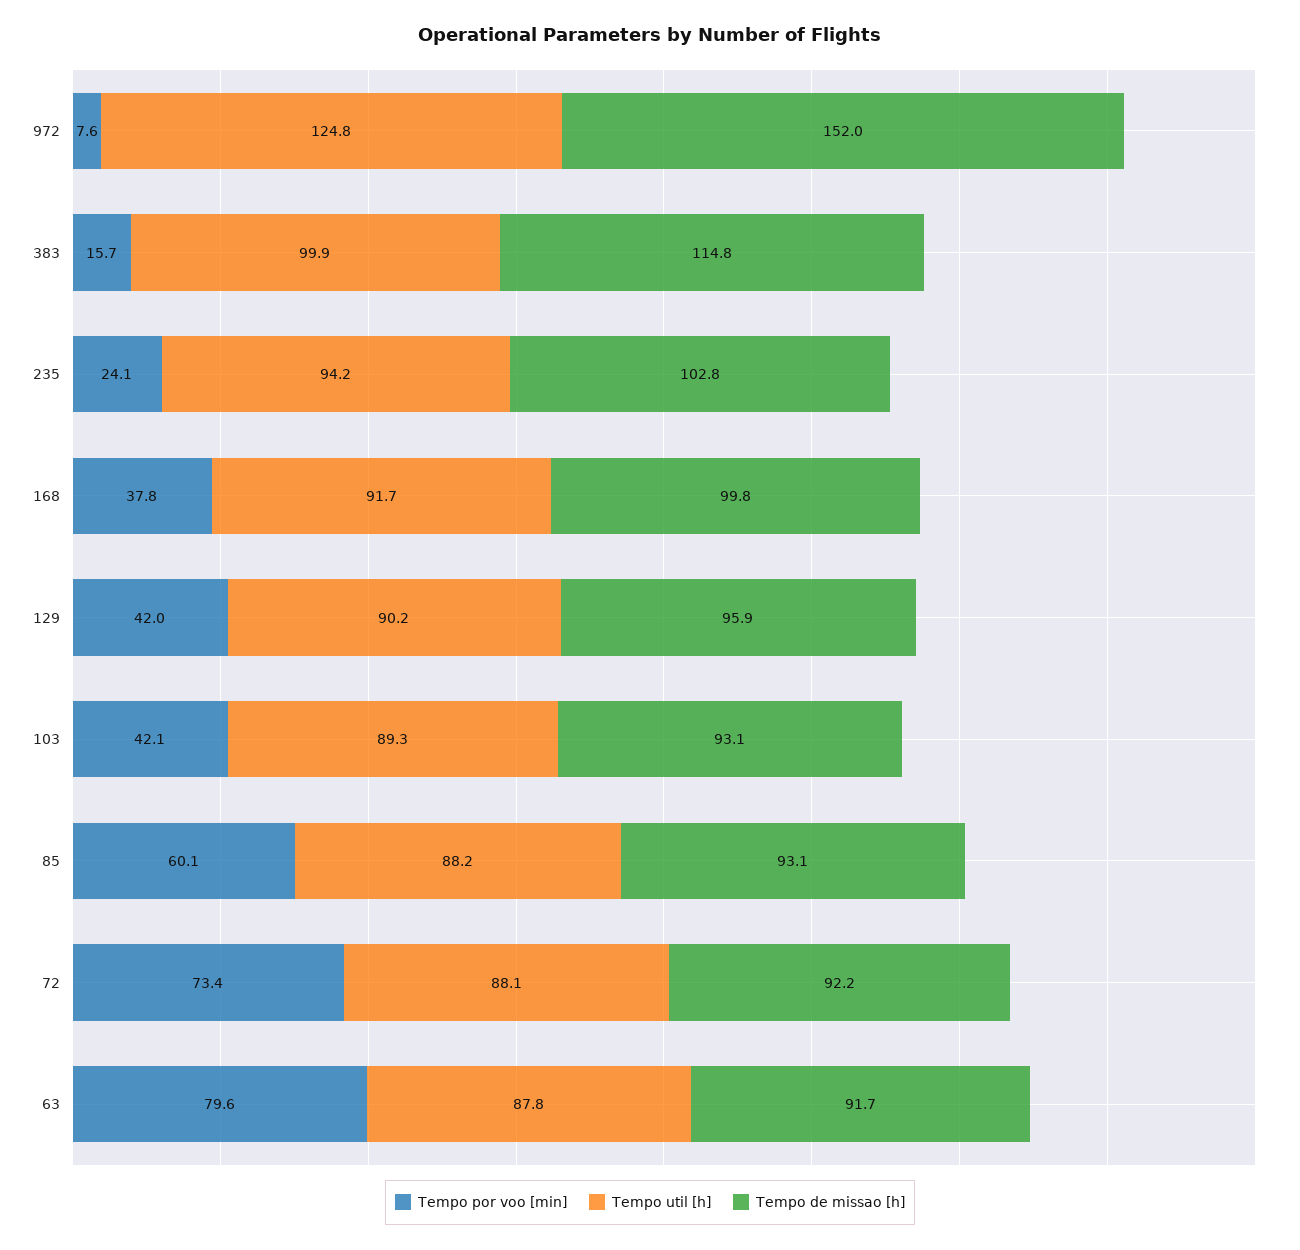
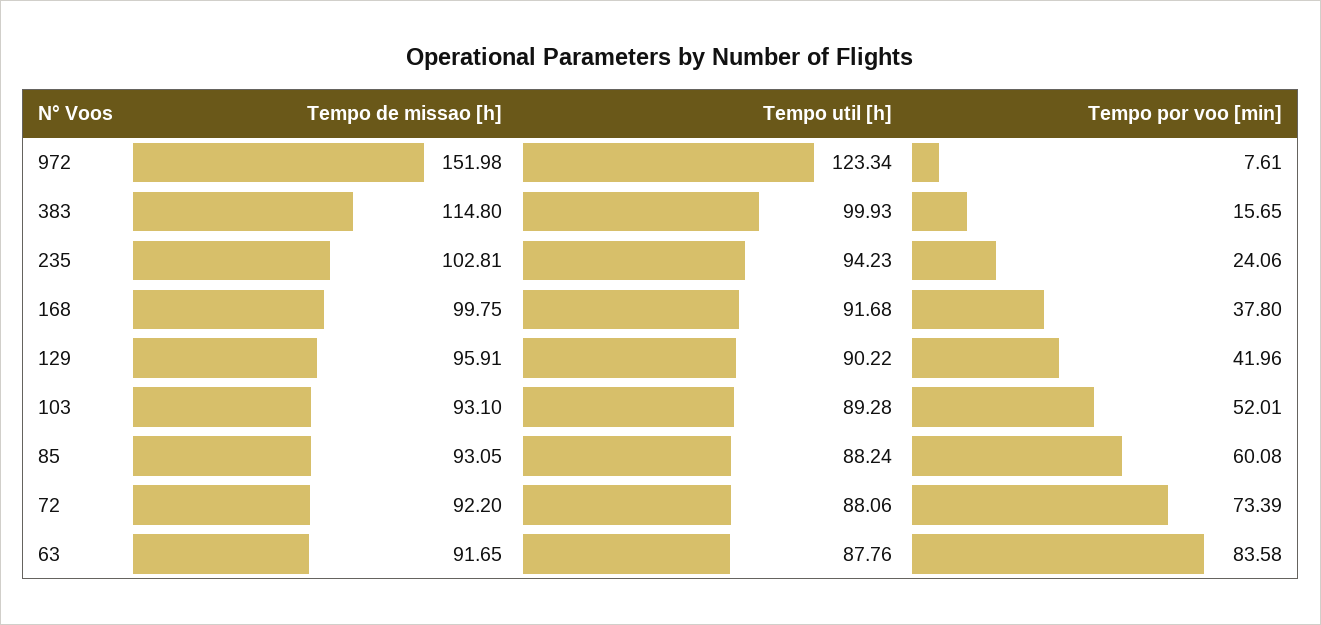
Tempo util [h], 972: 124.8 -> 123.34
Tempo por voo [min], 103: 42.1 -> 52.01
Tempo por voo [min], 63: 79.6 -> 83.58

